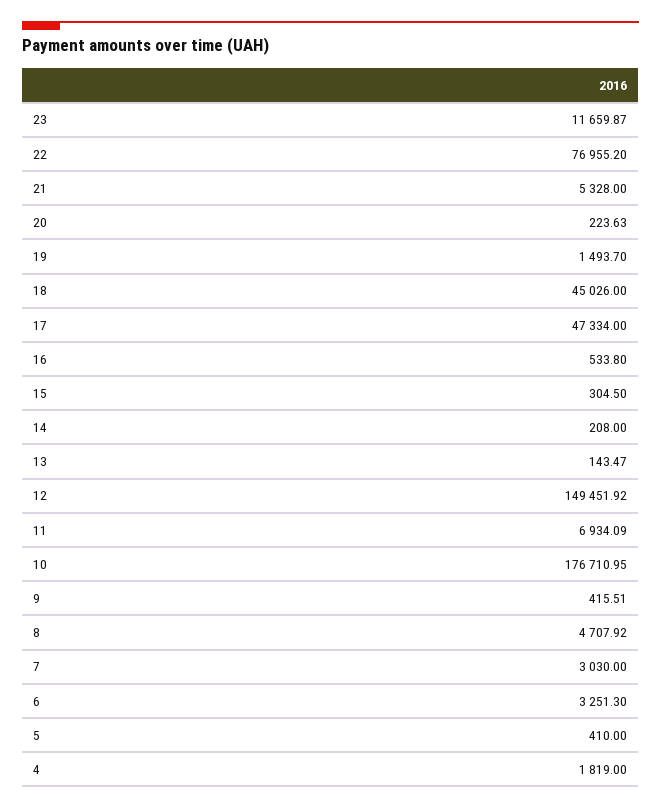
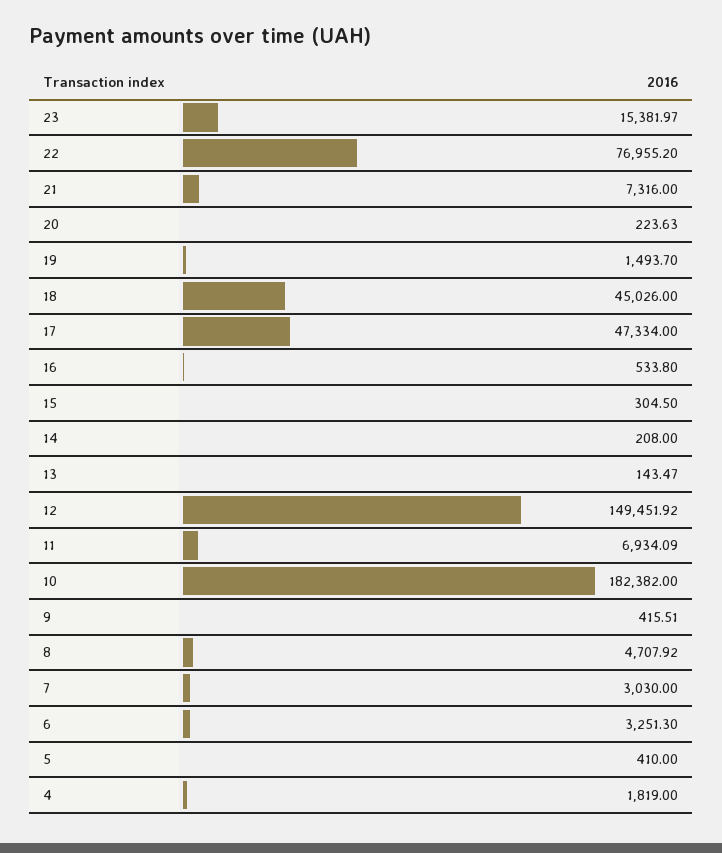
23: 11659.87 -> 15381.97
21: 5328 -> 7316
10: 176710.95 -> 182382

